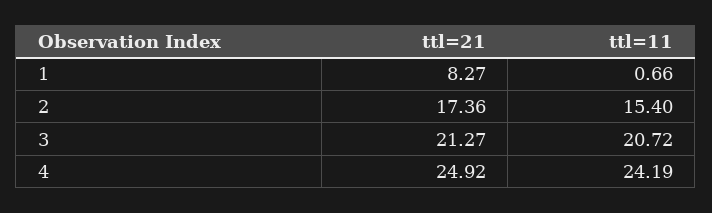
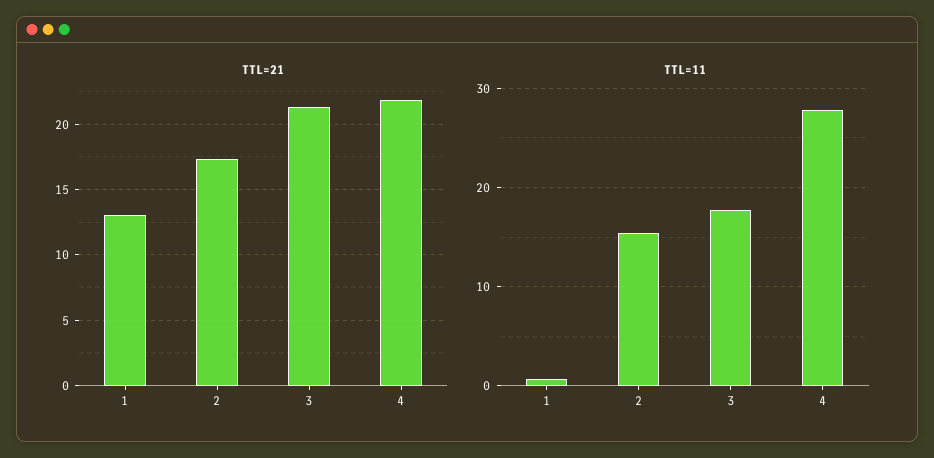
ttl=21, 1: 8.27 -> 13
ttl=11, 3: 20.72 -> 18
ttl=21, 4: 24.92 -> 22
ttl=11, 4: 24.19 -> 28

